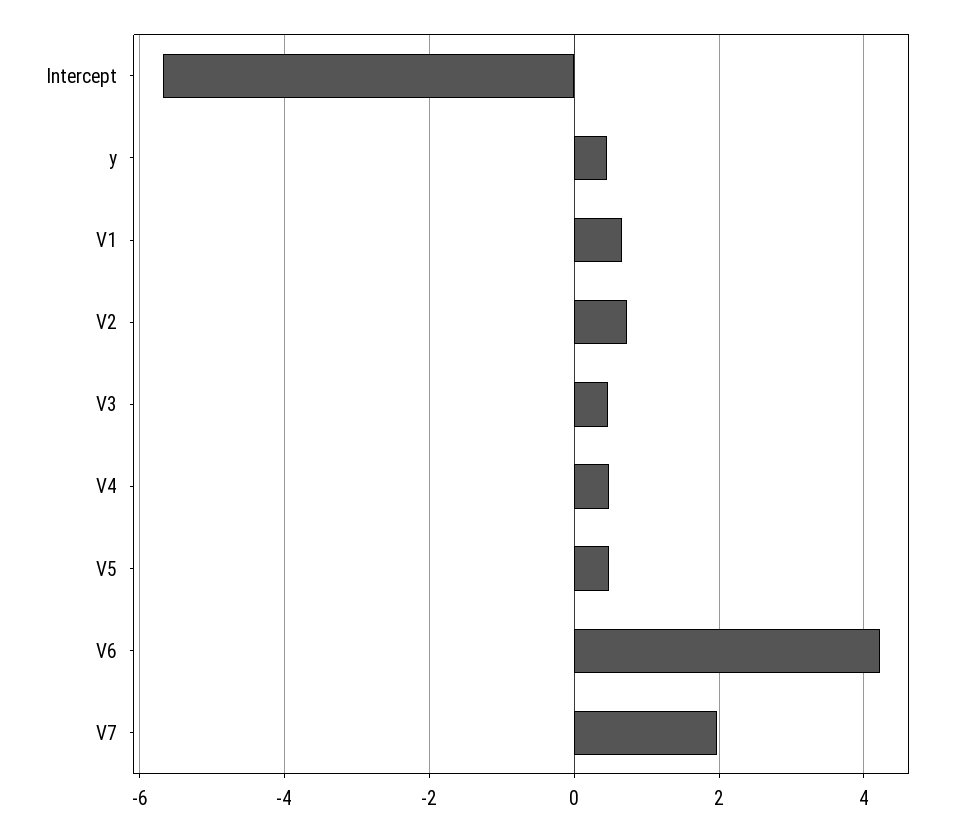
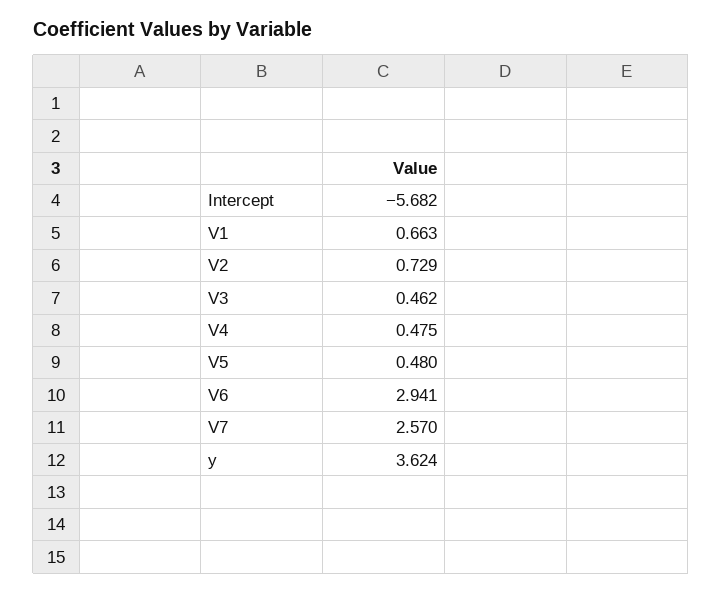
y: 0.4 -> 3.624
V6: 4.2 -> 2.941
V7: 2 -> 2.57

